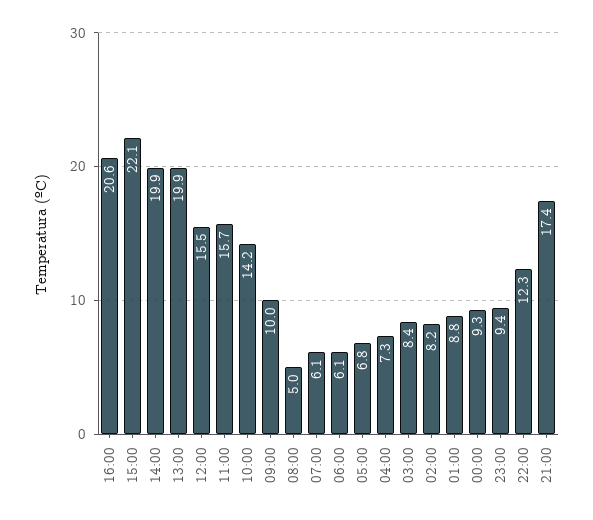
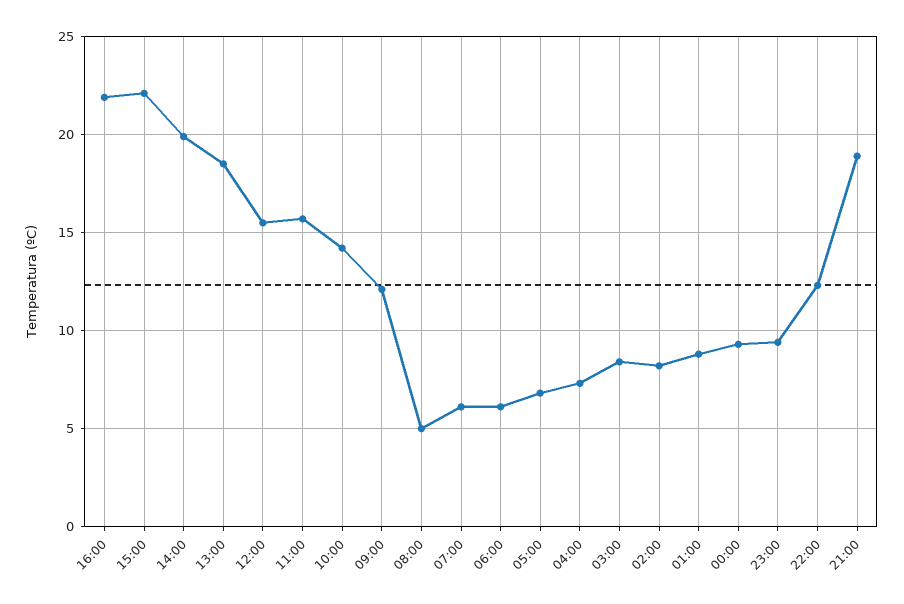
16:00: 20.6 -> 22
13:00: 19.9 -> 18.5
09:00: 10 -> 12
21:00: 17.4 -> 19

